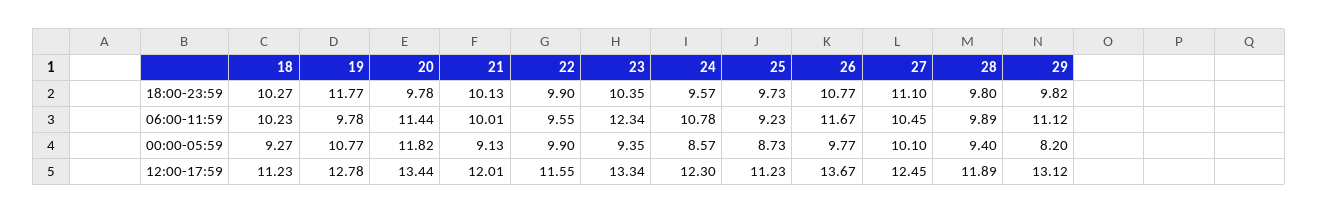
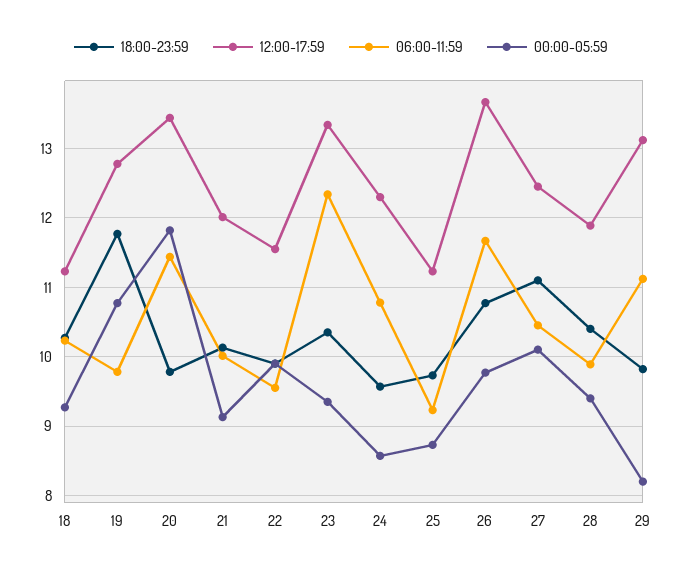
18:00-23:59, 28: 9.8 -> 10.4

